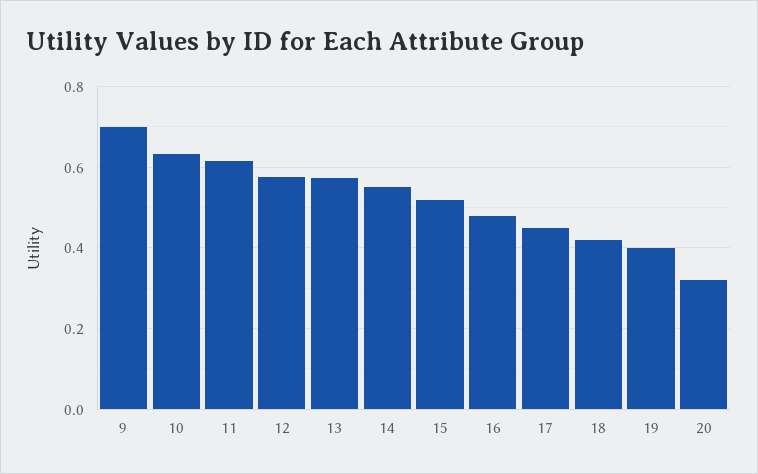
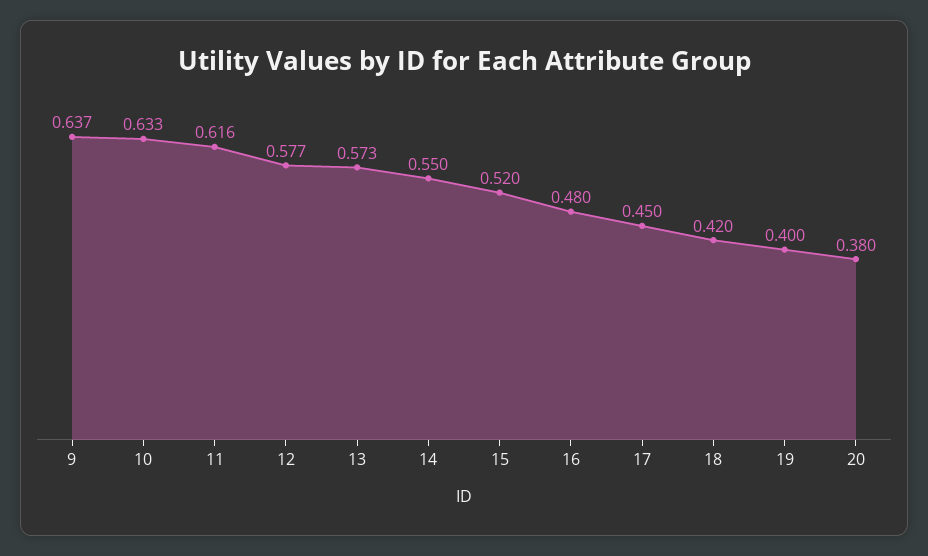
9: 0.7 -> 0.637
20: 0.32 -> 0.38

